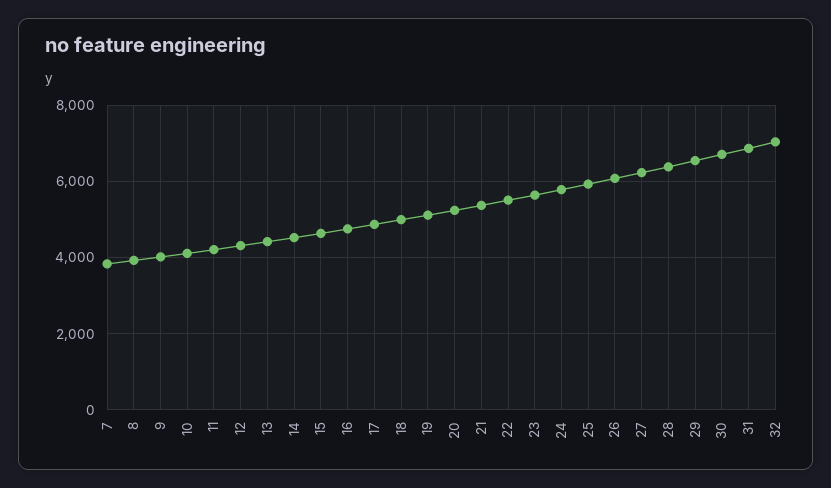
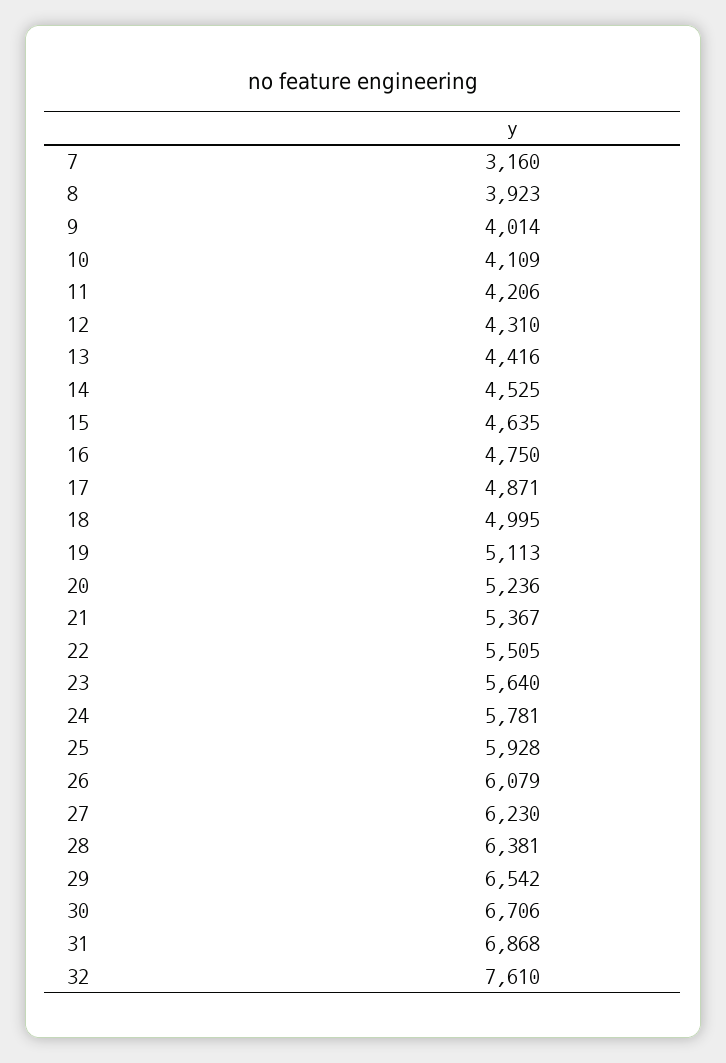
7: 3800 -> 3160
32: 7000 -> 7610

